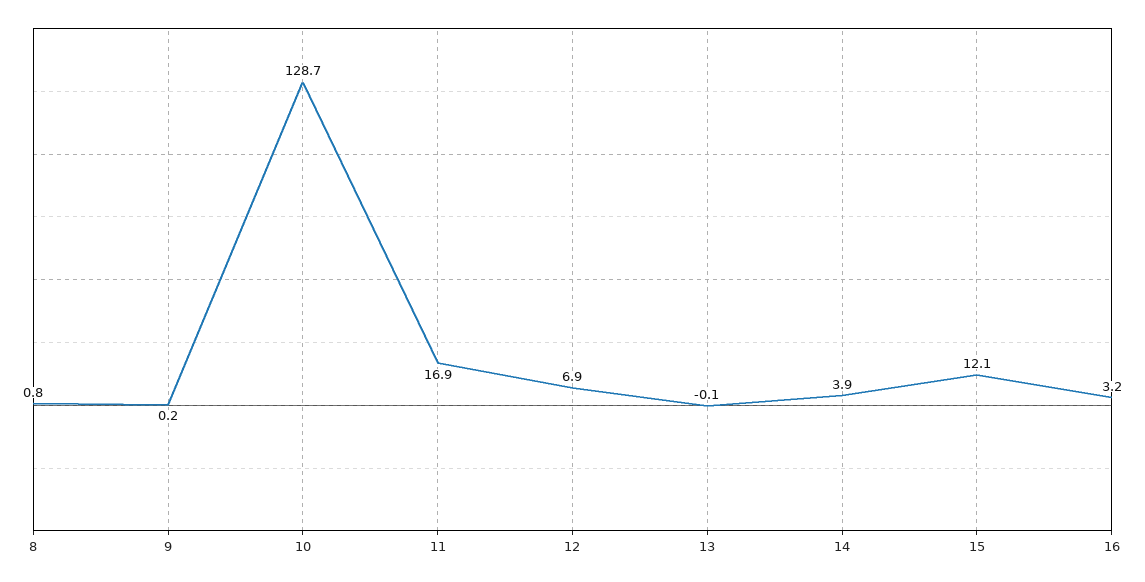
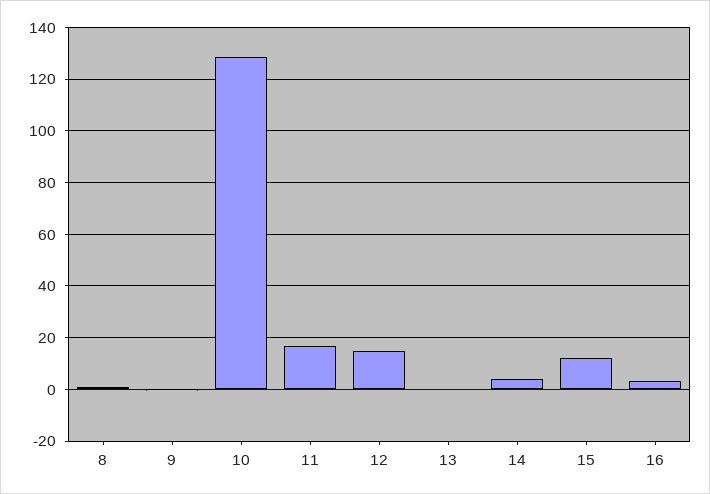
12: 6.9 -> 15

